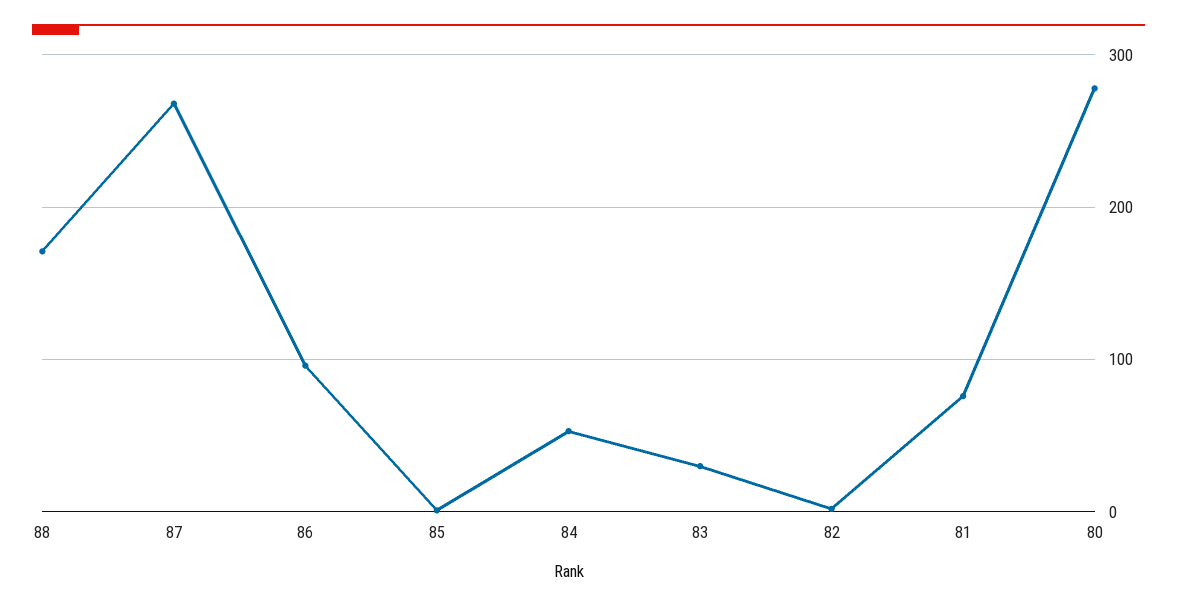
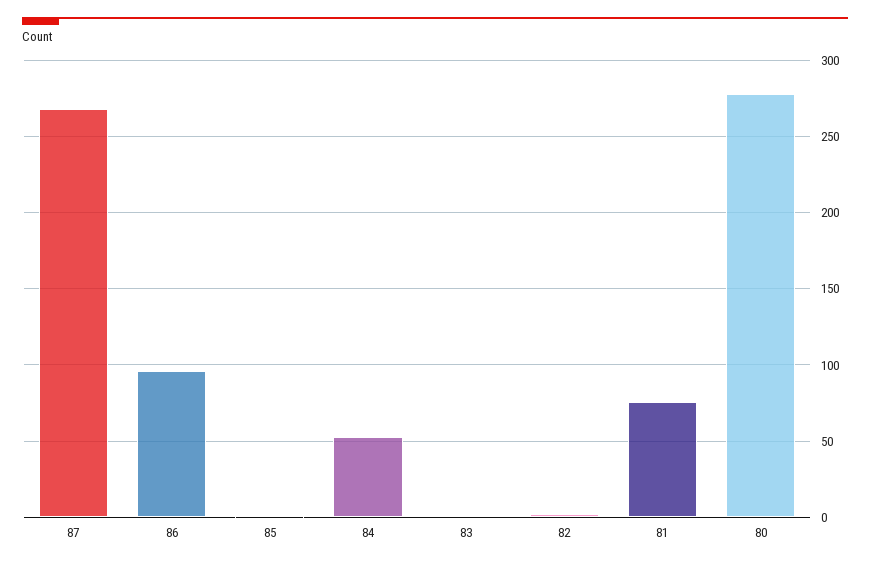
88: 170 -> none
83: 30 -> 0

